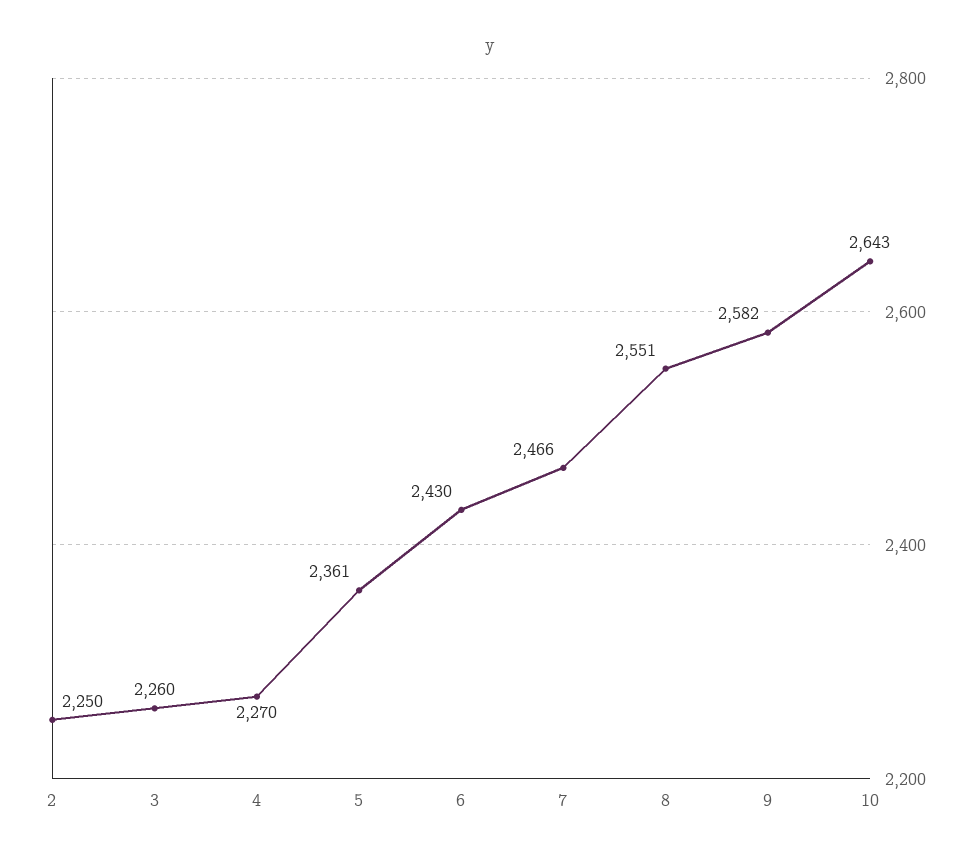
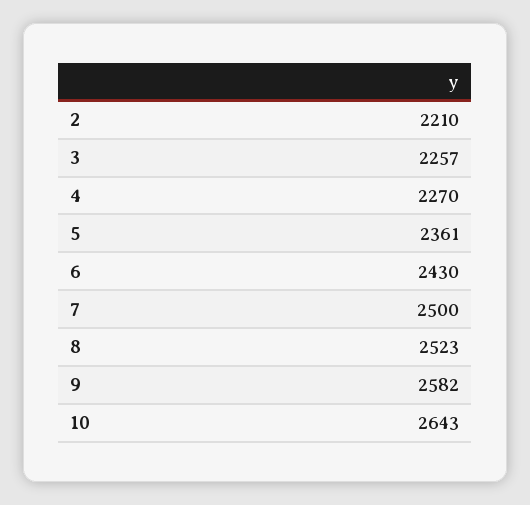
2: 2250 -> 2210
3: 2260 -> 2257
7: 2466 -> 2500
8: 2551 -> 2523

